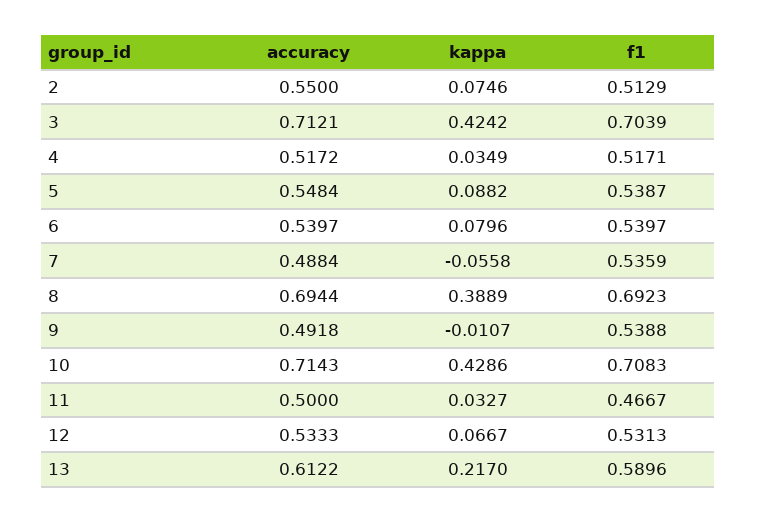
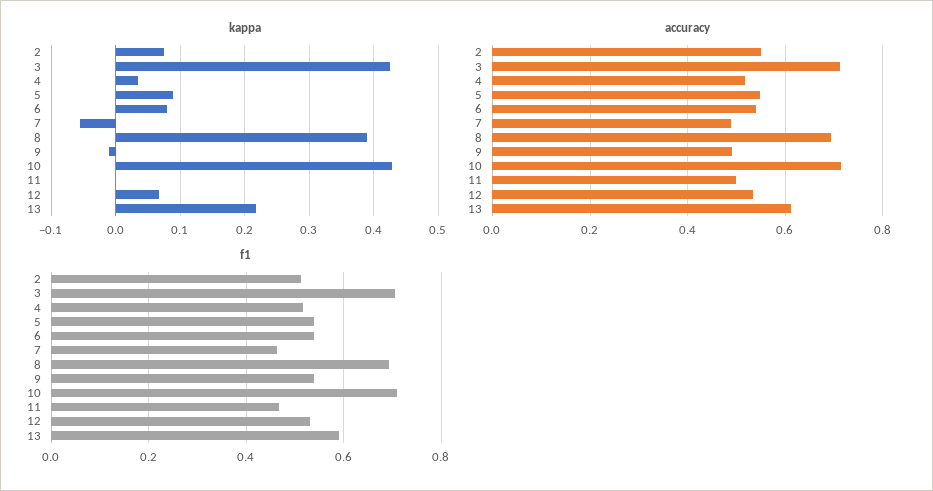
f1, 7: 0.5359 -> 0.46
kappa, 11: 0.0327 -> 0

